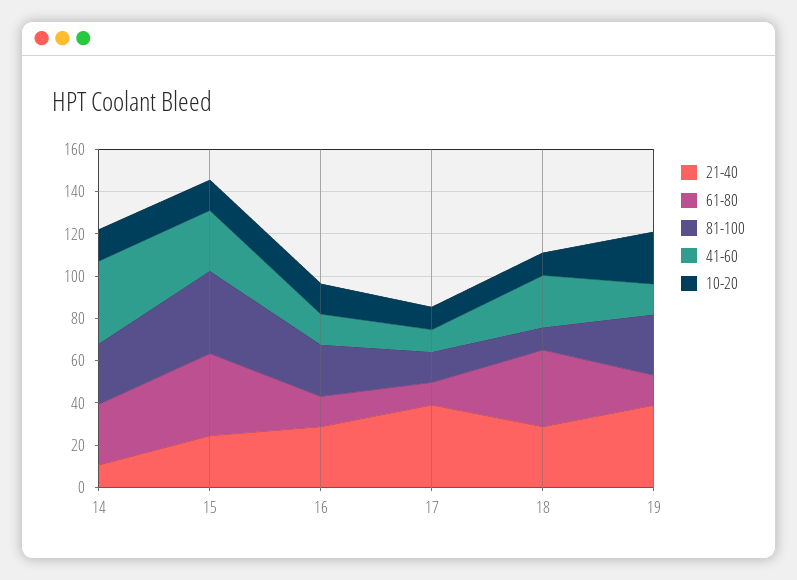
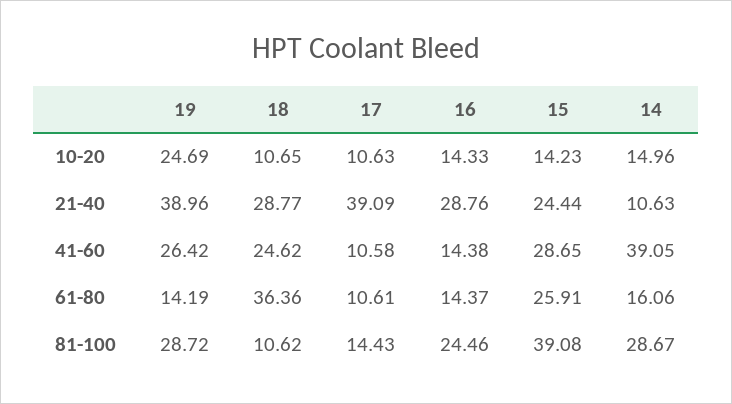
61-80, 14: 30 -> 16.06
61-80, 15: 40 -> 25.91
41-60, 19: 15 -> 26.42

